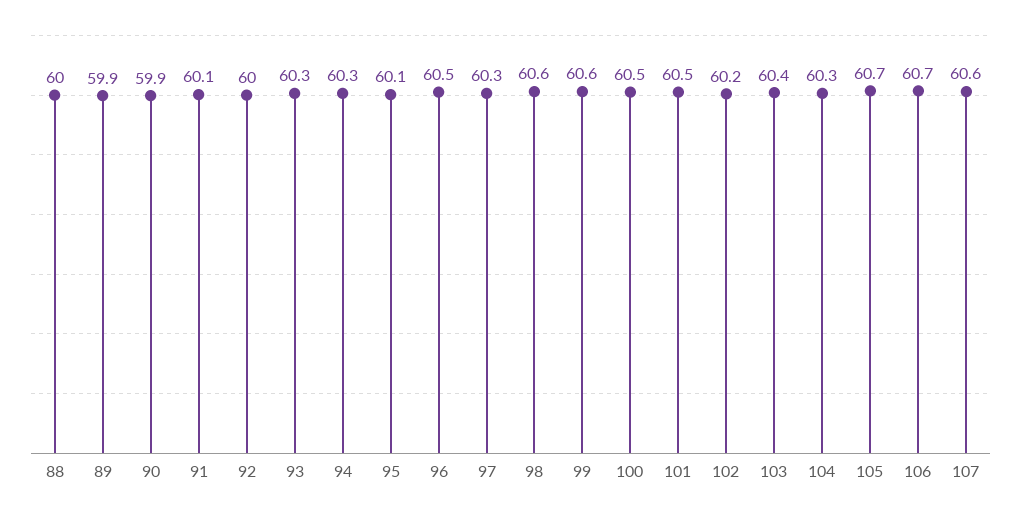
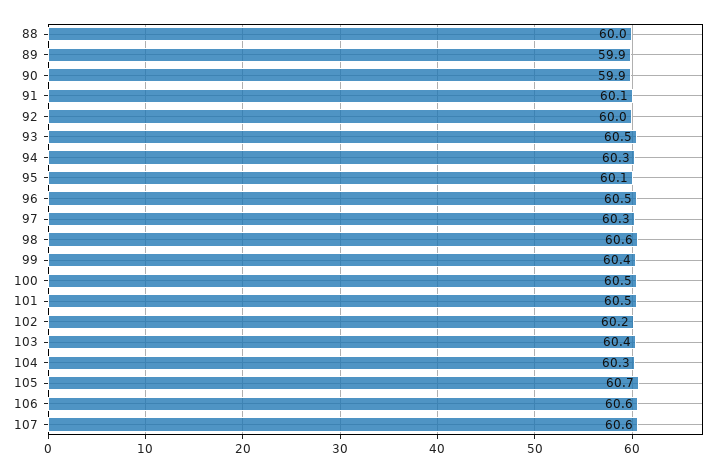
93: 60.3 -> 60.5
99: 60.6 -> 60.4
106: 60.7 -> 60.6

